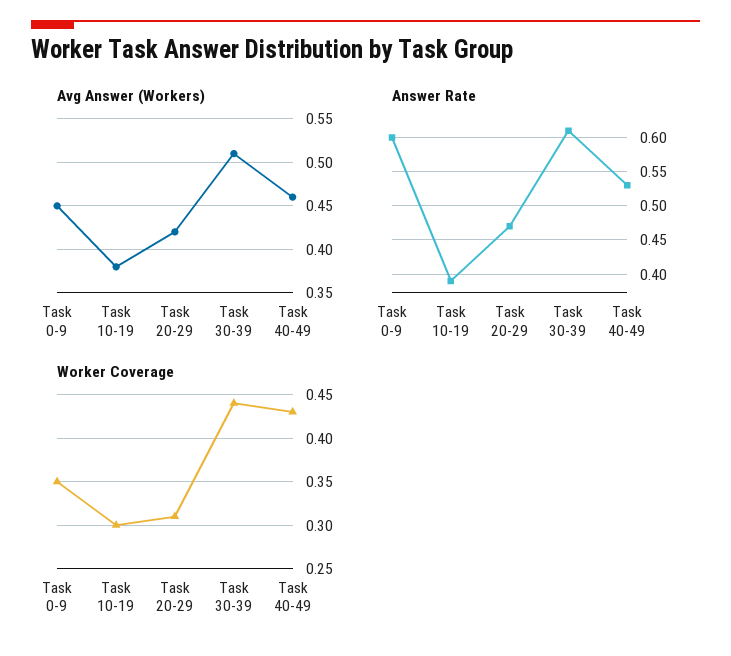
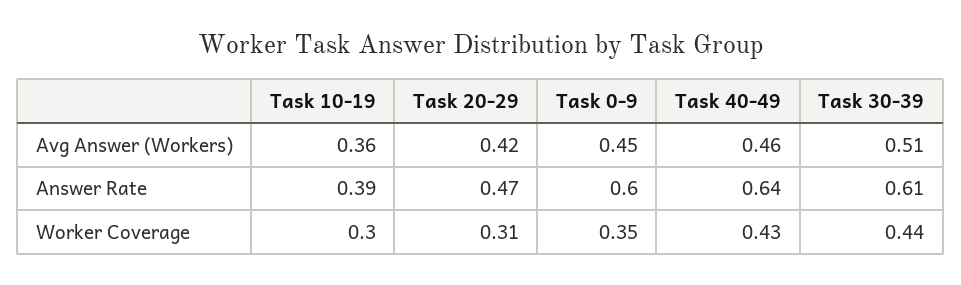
Avg Answer (Workers), Task 10-19: 0.38 -> 0.36
Answer Rate, Task 40-49: 0.53 -> 0.64

